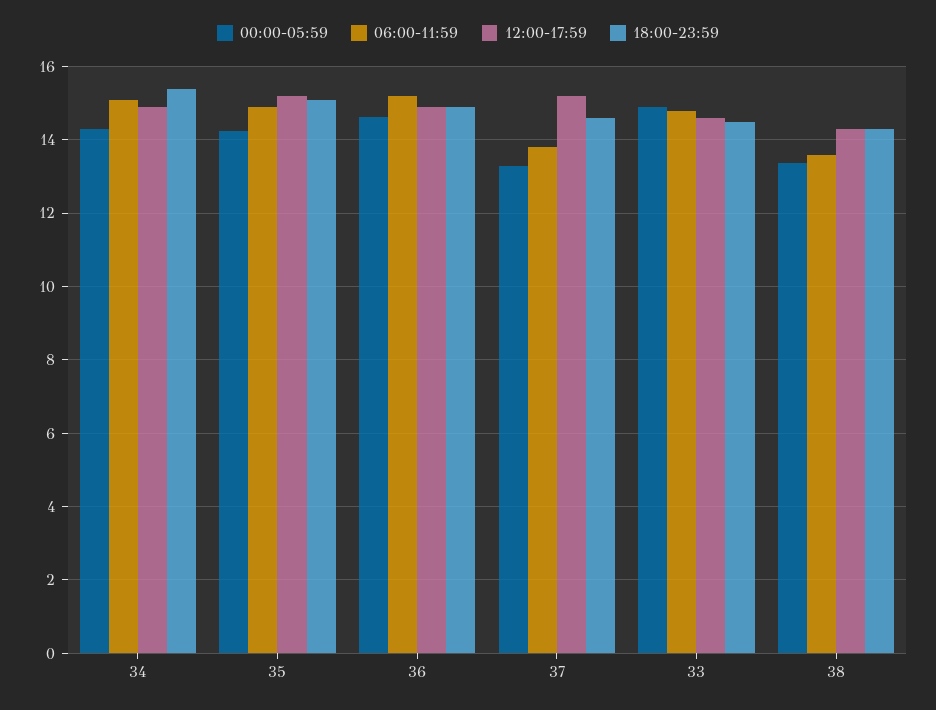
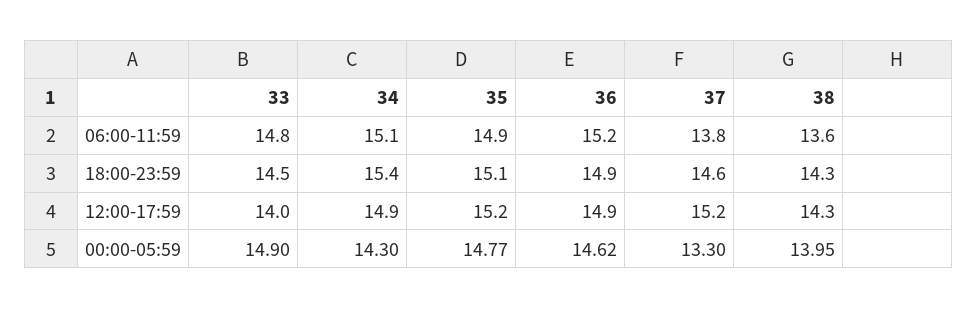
00:00-05:59, 35: 14.2 -> 14.77
12:00-17:59, 33: 14.6 -> 14
00:00-05:59, 38: 13.4 -> 13.95

